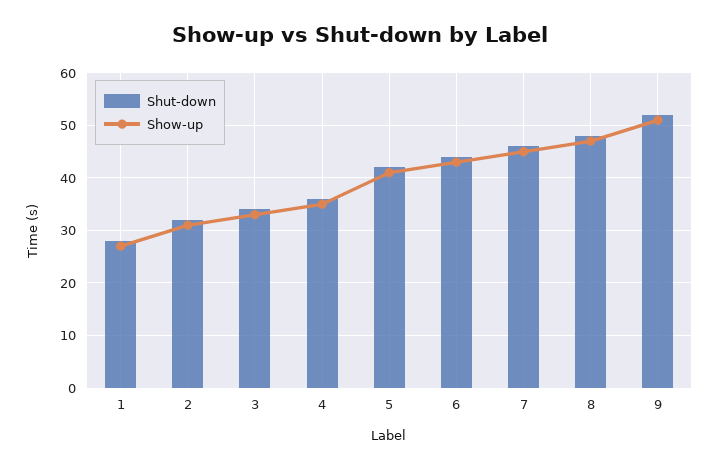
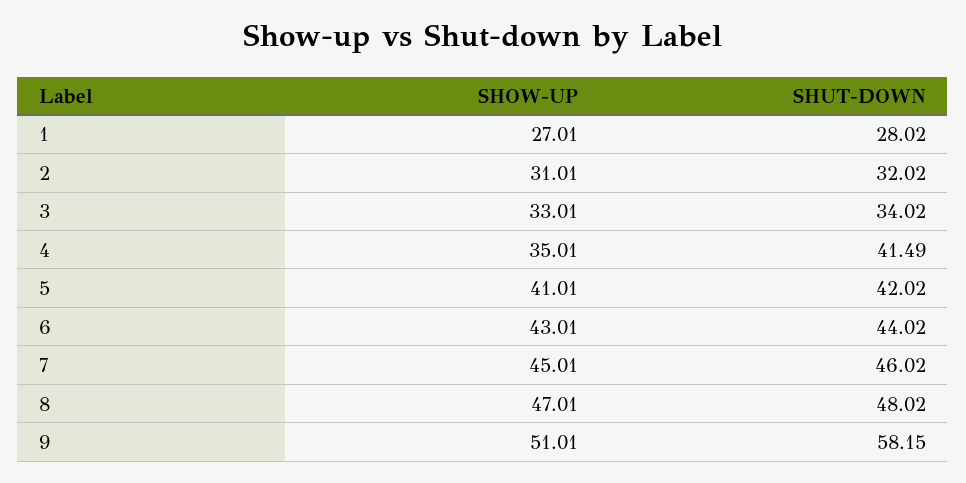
Shut-down, 4: 36 -> 41.49
Shut-down, 9: 52 -> 58.15

